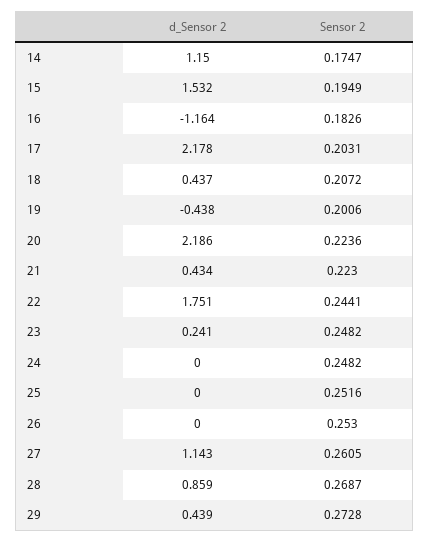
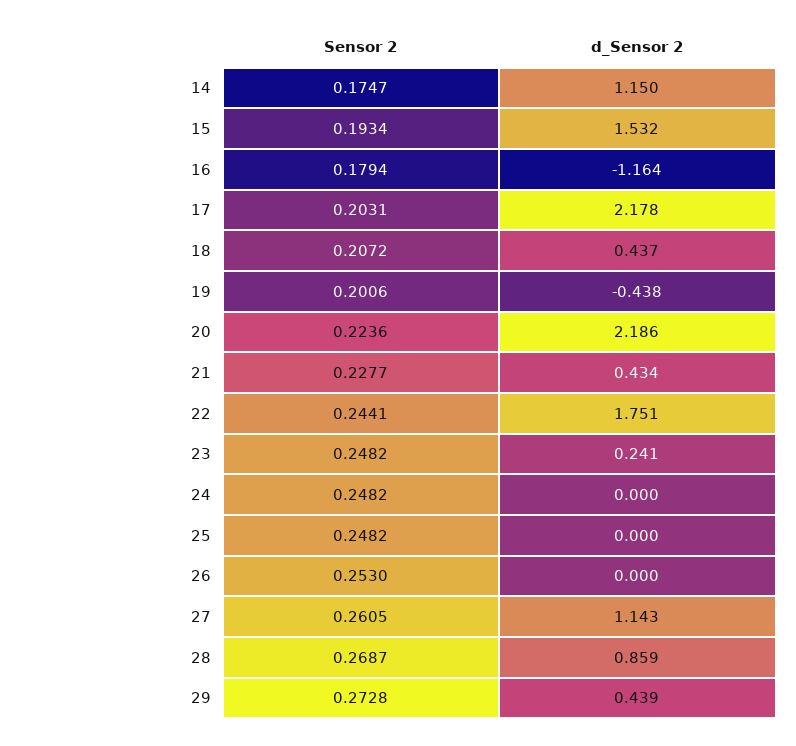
Sensor 2, 15: 0.1949 -> 0.1934
Sensor 2, 16: 0.1826 -> 0.1794
Sensor 2, 21: 0.223 -> 0.2277
Sensor 2, 25: 0.2516 -> 0.2482

